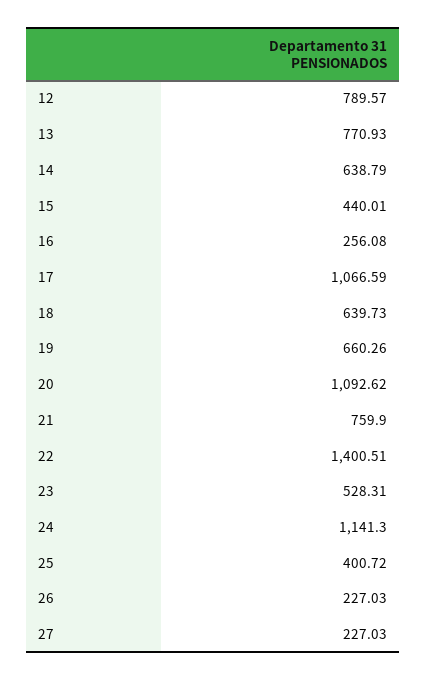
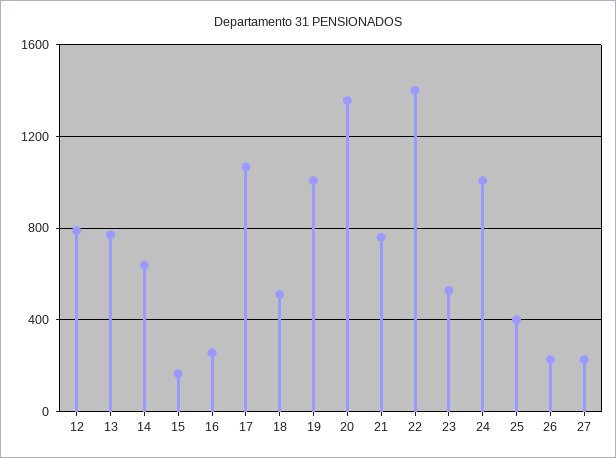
15: 440.01 -> 150
18: 639.73 -> 500
19: 660.26 -> 1000
20: 1092.62 -> 1350
24: 1141.3 -> 1000

